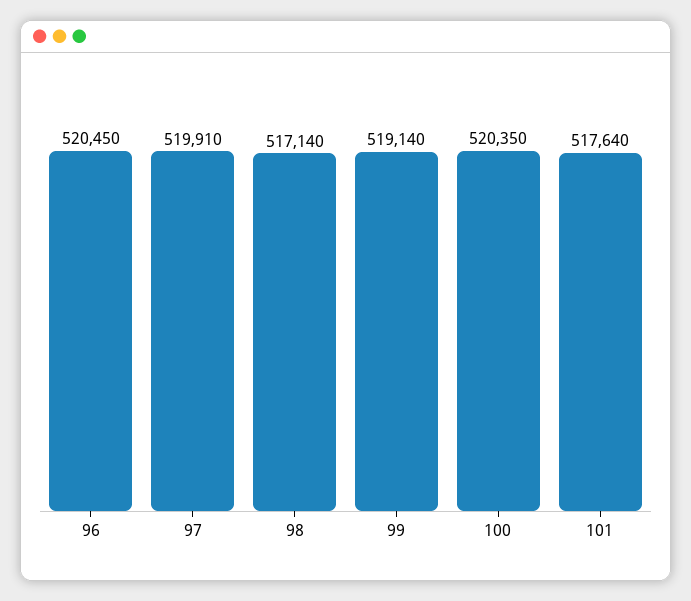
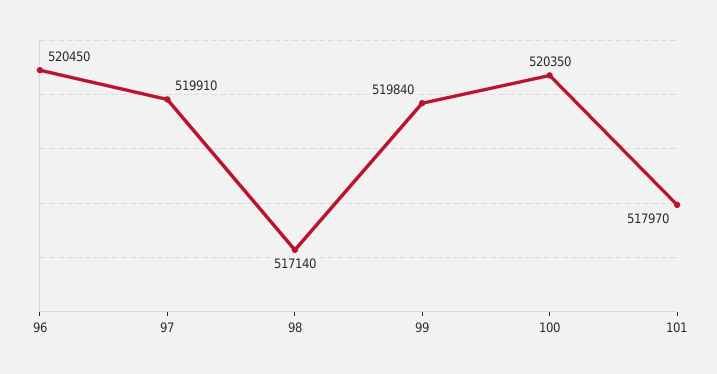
99: 519140 -> 519840
101: 517640 -> 517970

